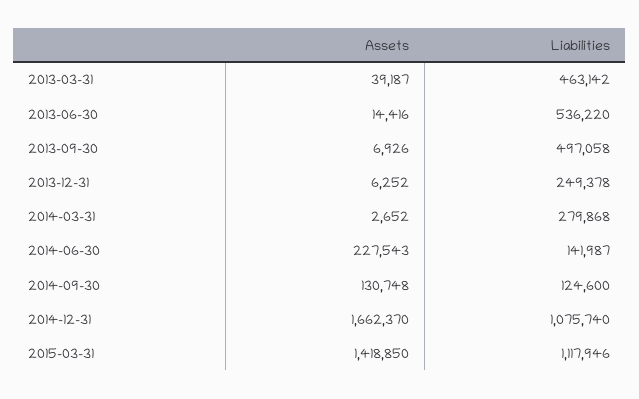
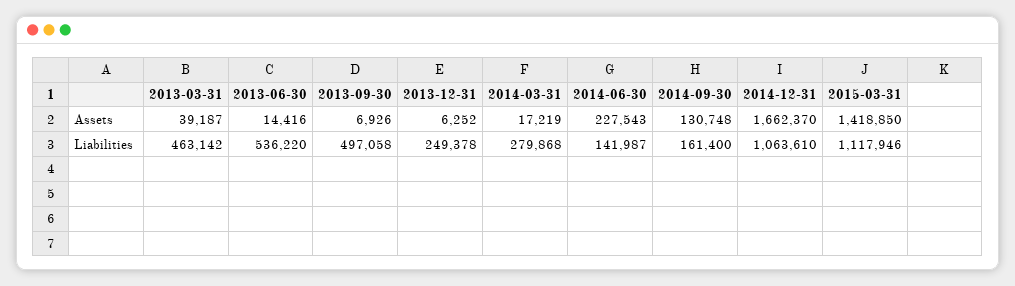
Assets, 2014-03-31: 2652 -> 17219
Liabilities, 2014-09-30: 124600 -> 161400
Liabilities, 2014-12-31: 1075740 -> 1063610

